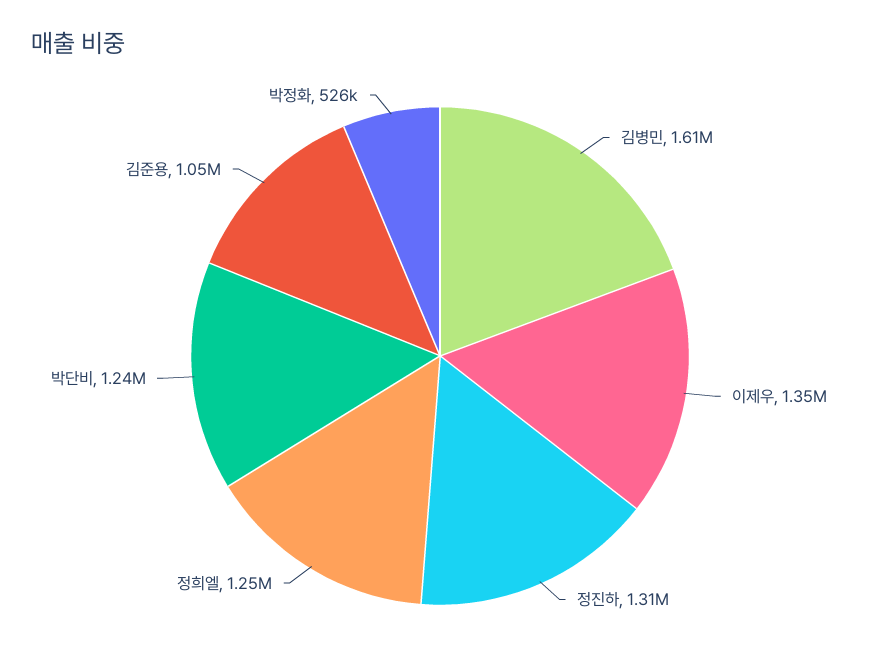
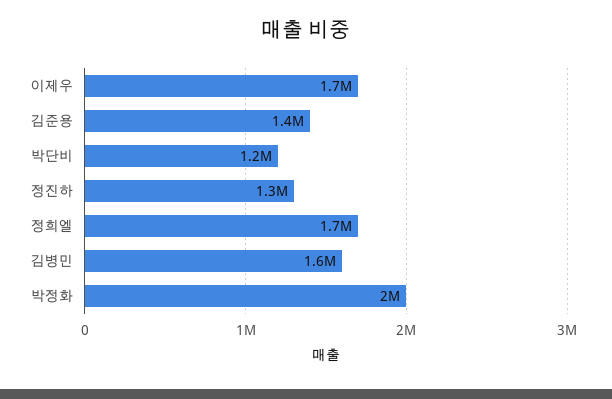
이제우: 1350000 -> 1700000
정희엘: 1250000 -> 1700000
김준용: 1050000 -> 1400000
박정화: 526000 -> 2000000

